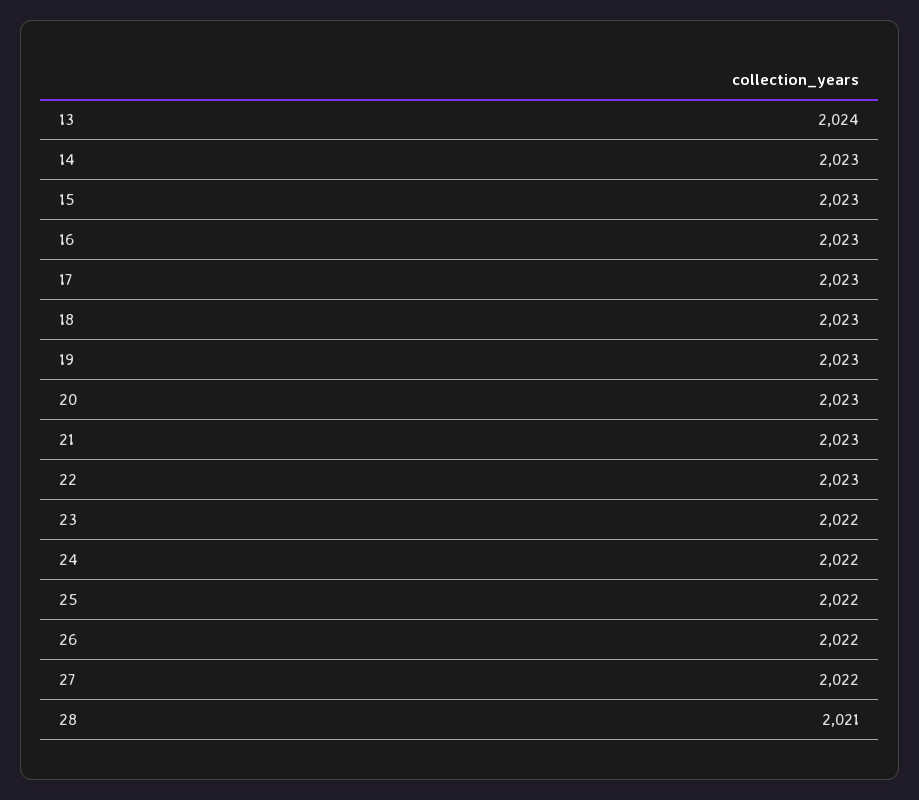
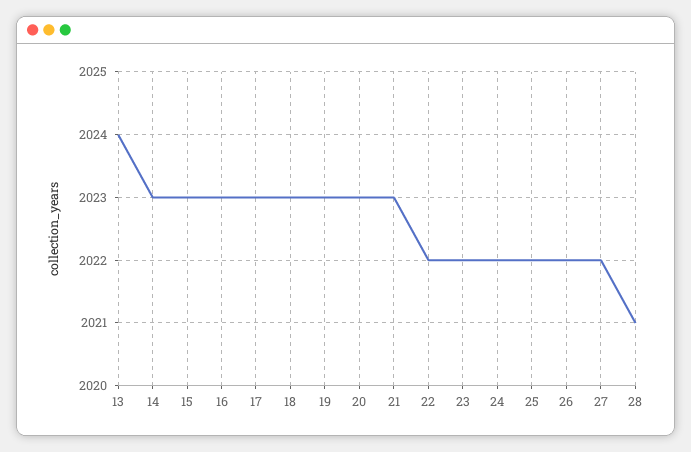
22: 2023 -> 2022

